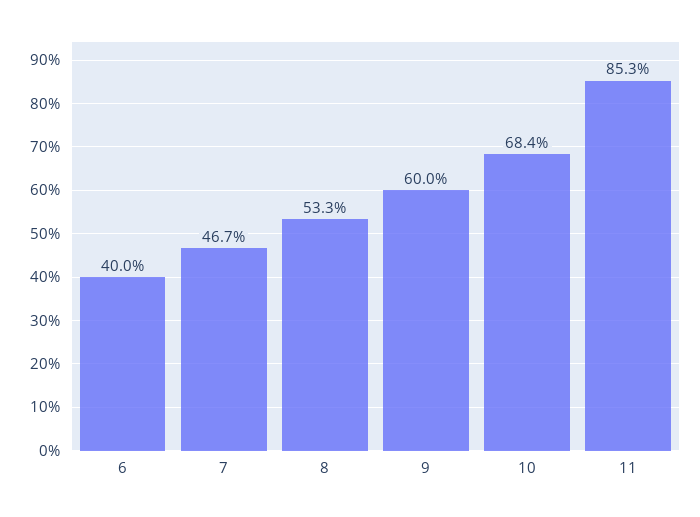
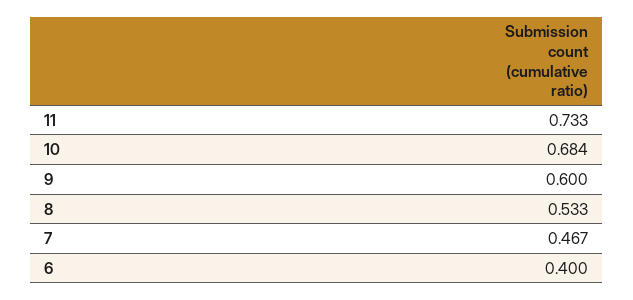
11: 0.853 -> 0.733

